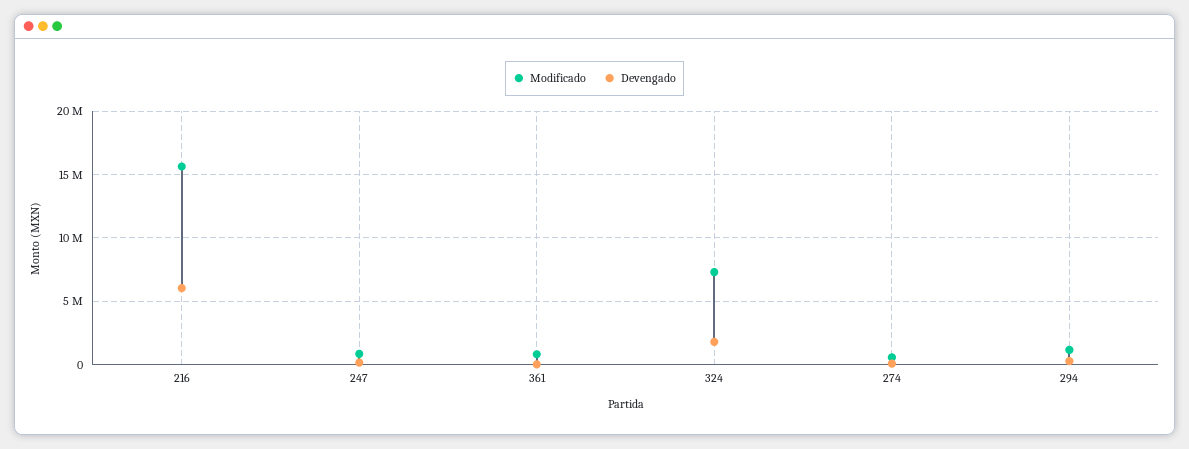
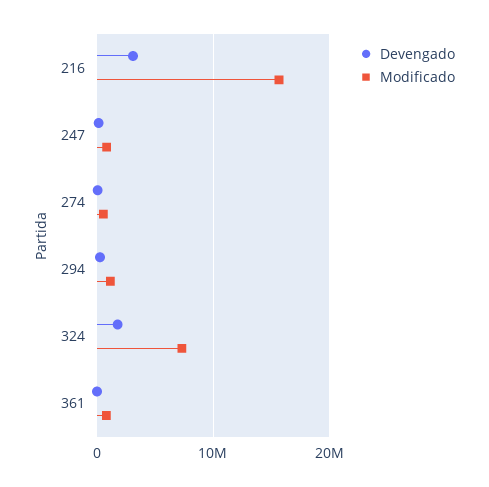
Devengado, 216: 6000000 -> 3000000

